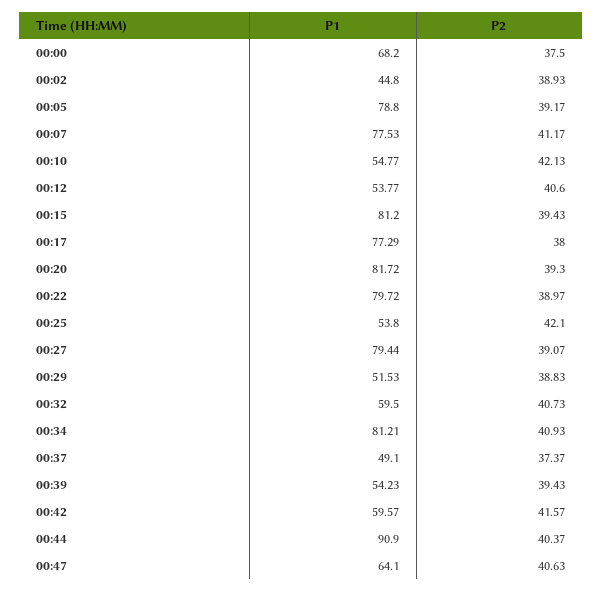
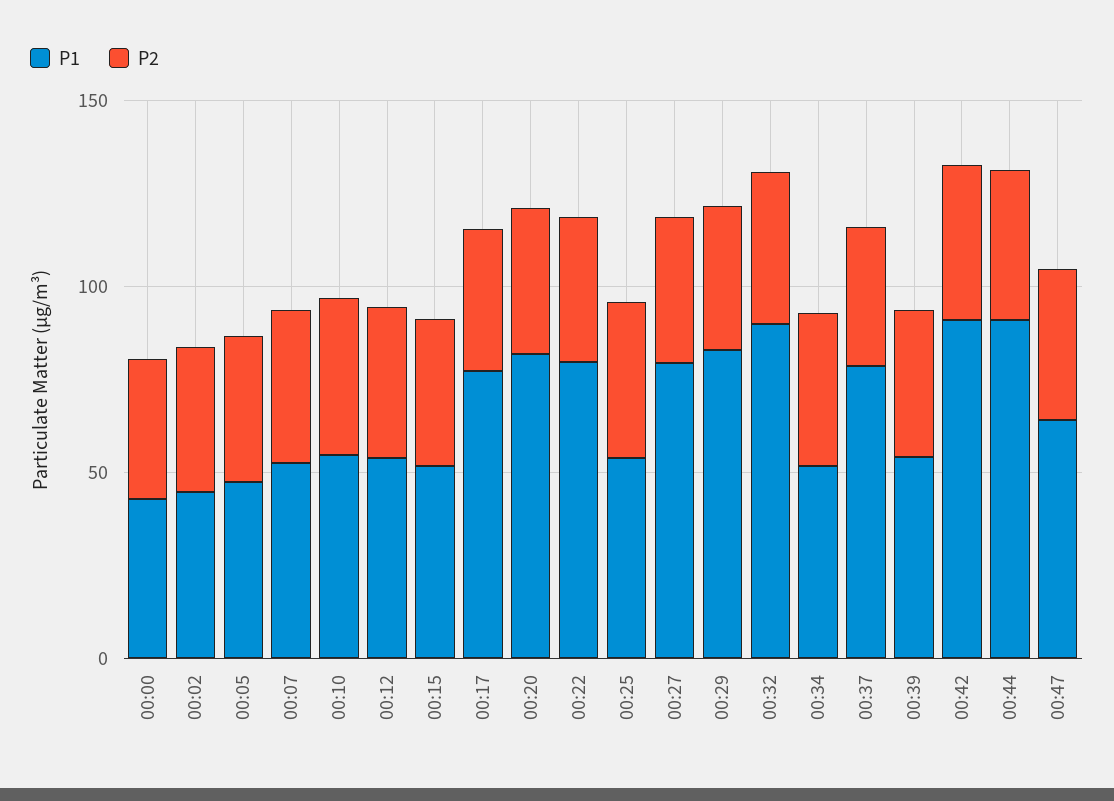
P1, 00:00: 68.2 -> 40
P1, 00:05: 78.8 -> 50
P1, 00:07: 77.53 -> 50
P1, 00:15: 81.2 -> 50
P1, 00:29: 51.53 -> 80
P1, 00:32: 59.5 -> 90
P1, 00:34: 81.21 -> 50
P1, 00:37: 49.1 -> 80
P1, 00:42: 59.57 -> 90

